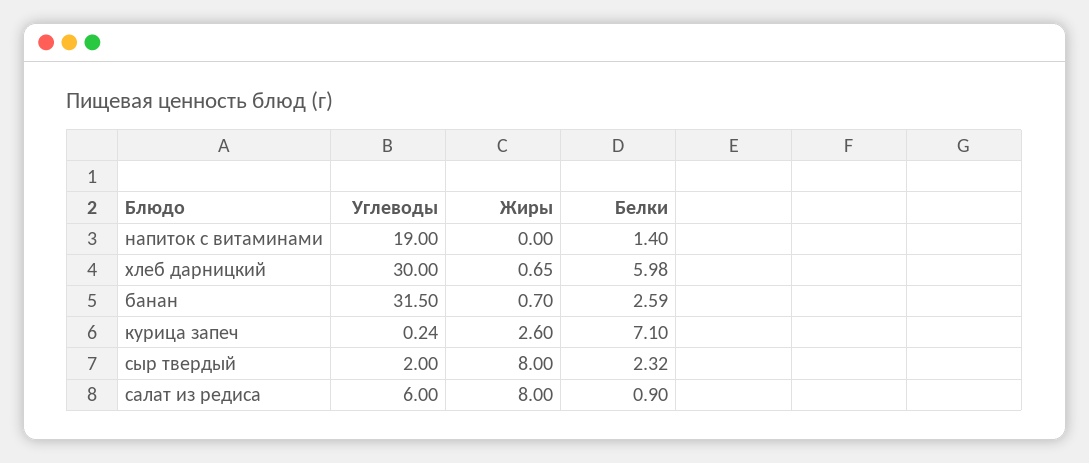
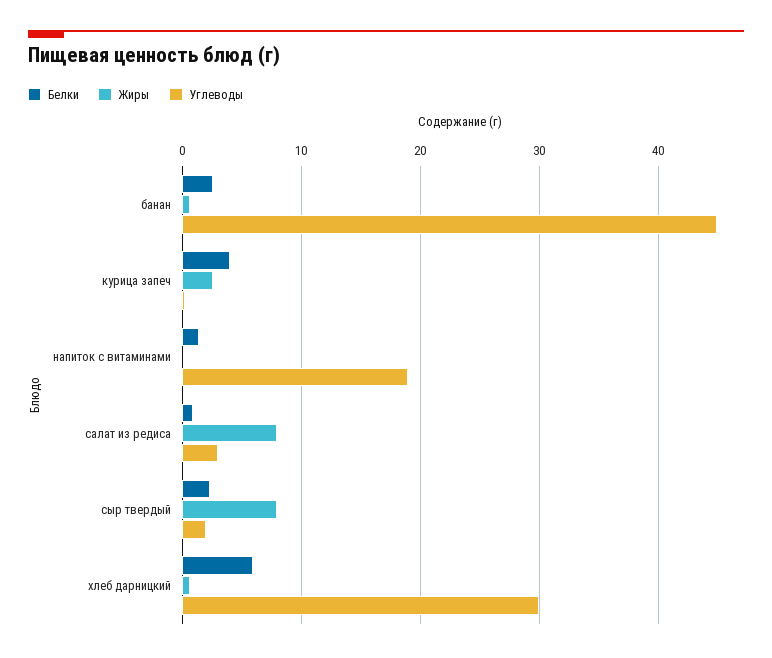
Углеводы, банан: 31.5 -> 45
Белки, курица запеч: 7.1 -> 4
Углеводы, салат из редиса: 6 -> 3

